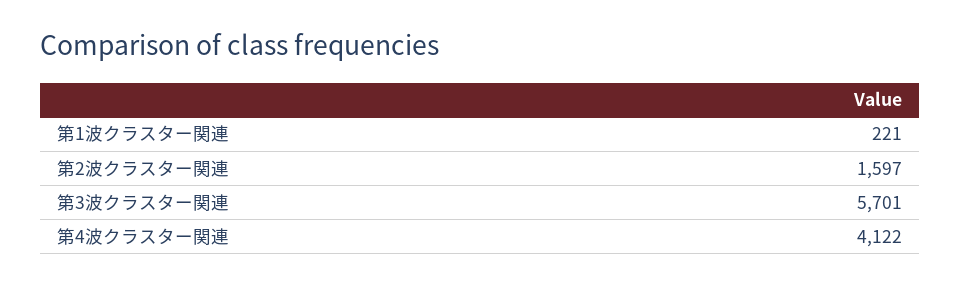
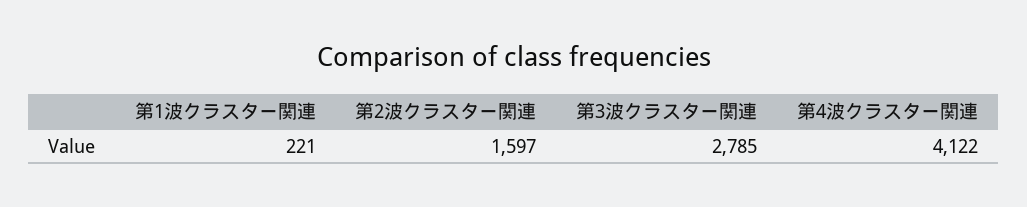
第3波クラスター関連: 5701 -> 2785

